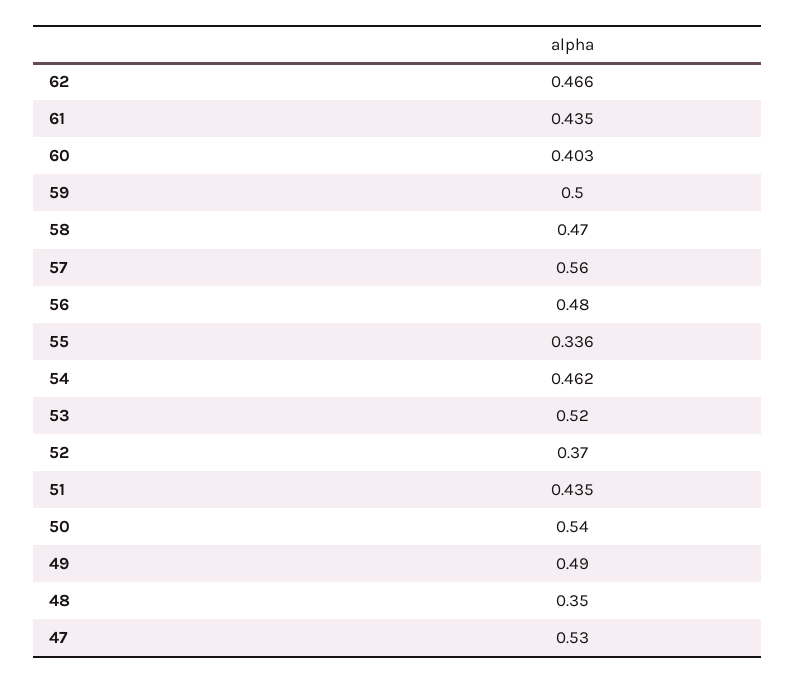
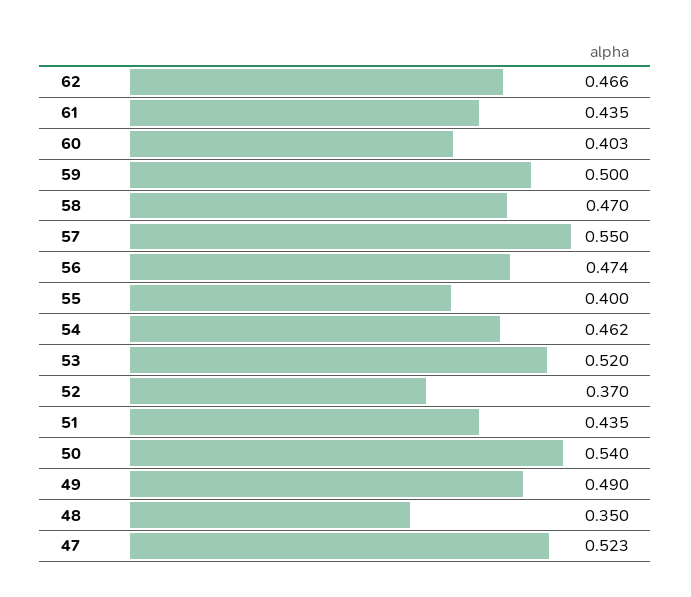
57: 0.56 -> 0.55
56: 0.48 -> 0.474
55: 0.336 -> 0.4
47: 0.53 -> 0.523

